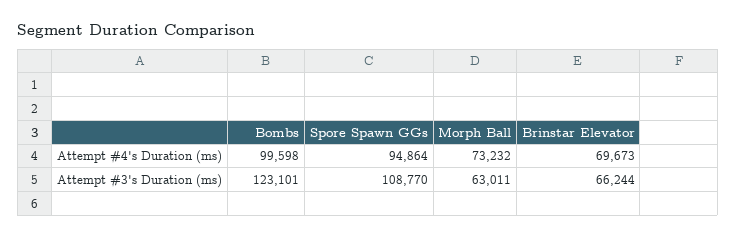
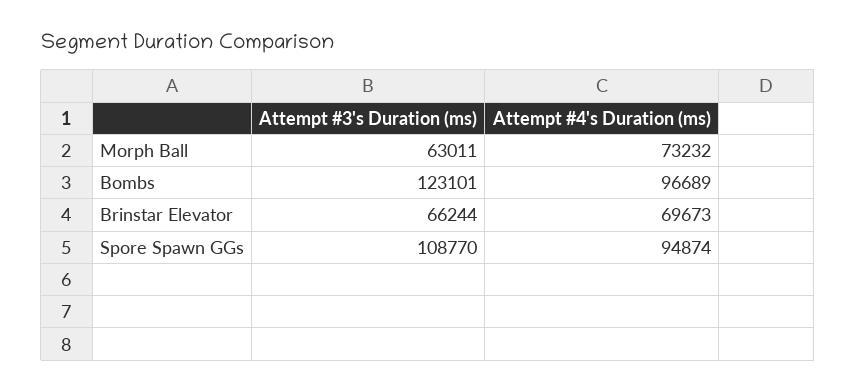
Bombs, Attempt #4's Duration (ms): 99598 -> 96689
Spore Spawn GGs, Attempt #4's Duration (ms): 94864 -> 94874

